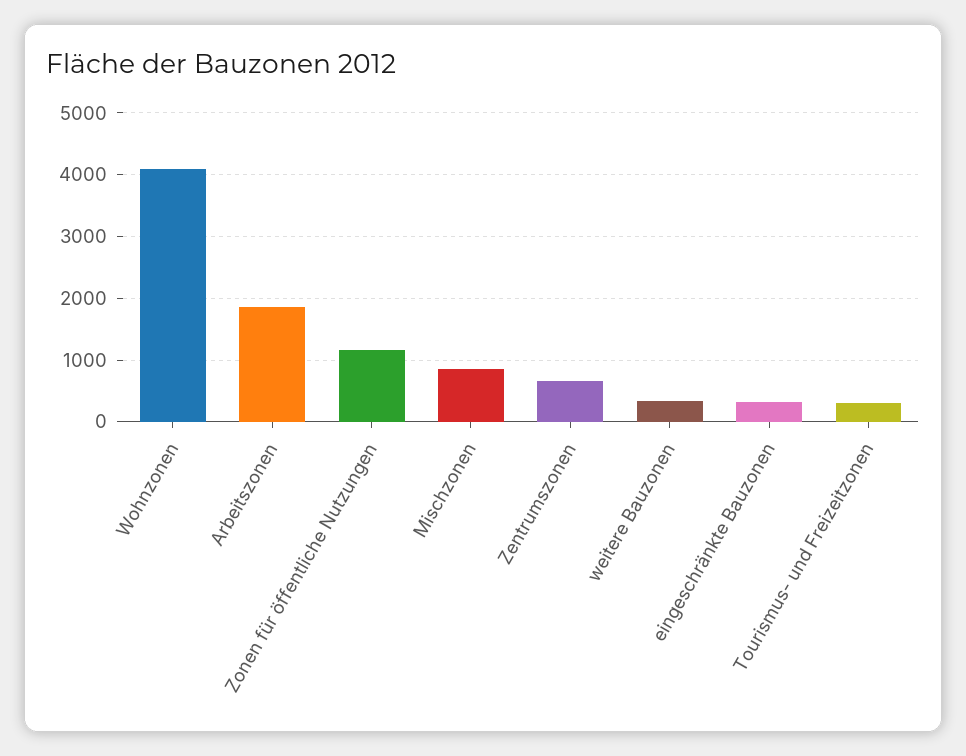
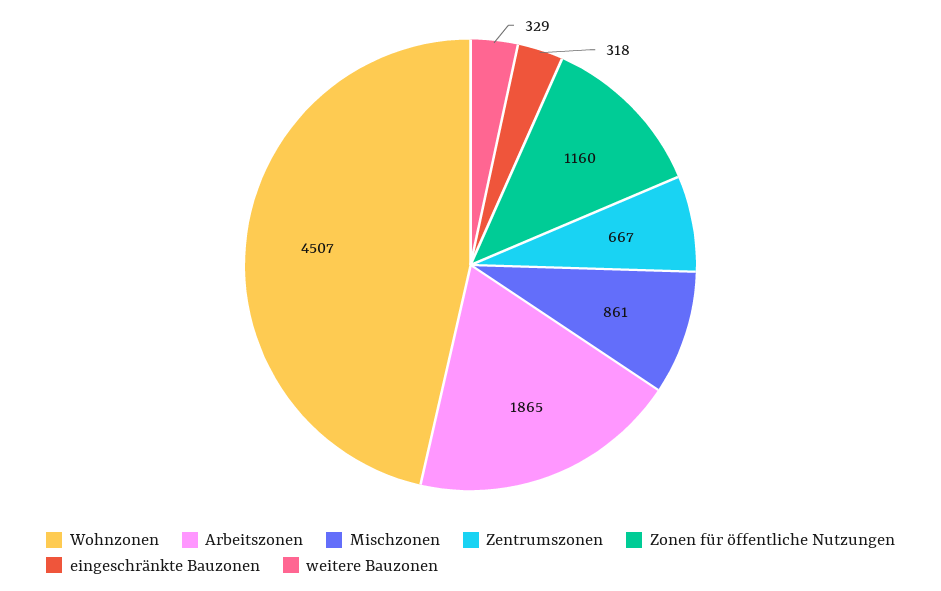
Wohnzonen: 4100 -> 4507
Tourismus- und Freizeitzonen: 300 -> none

